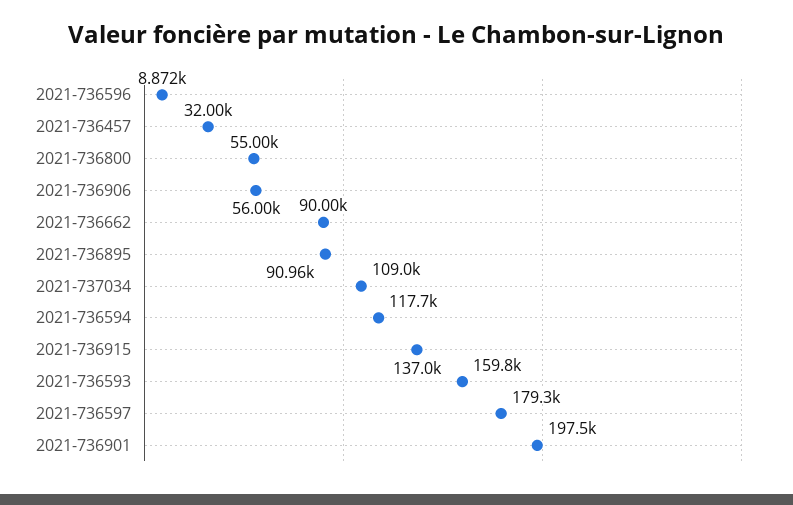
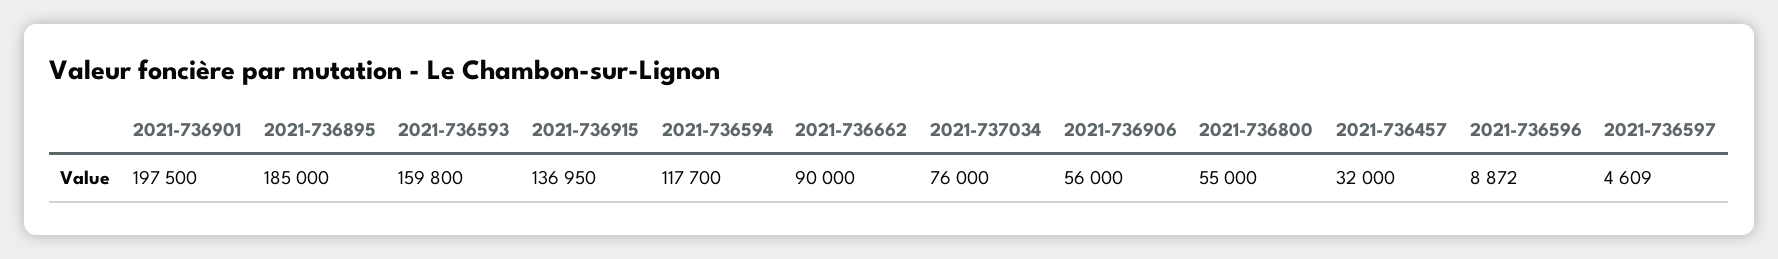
2021-736895: 90960 -> 185000
2021-737034: 109000 -> 76000
2021-736597: 179300 -> 4609

